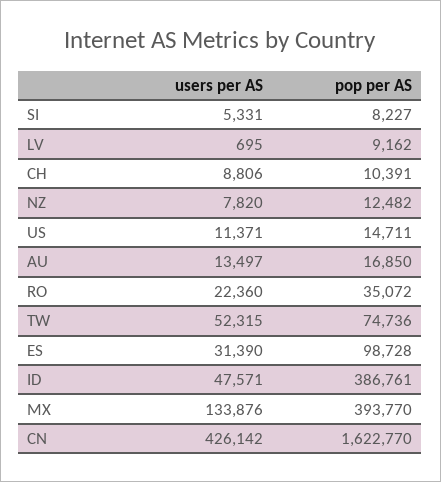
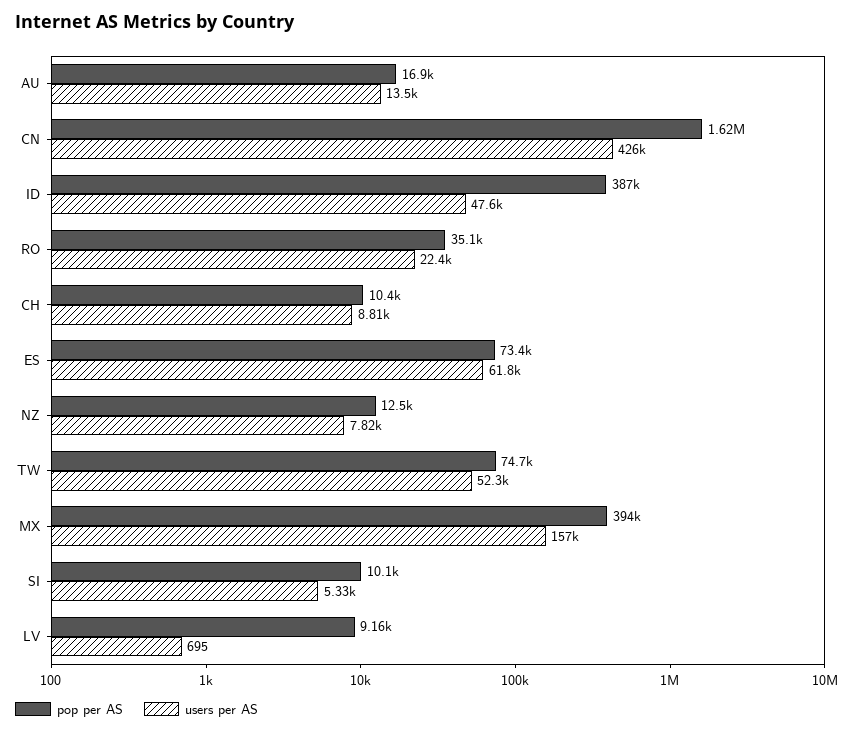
pop per AS, SI: 8227 -> 10100
users per AS, US: 11371 -> none
pop per AS, US: 14711 -> none
users per AS, ES: 31390 -> 61800
pop per AS, ES: 98728 -> 73400
users per AS, MX: 133876 -> 157000

